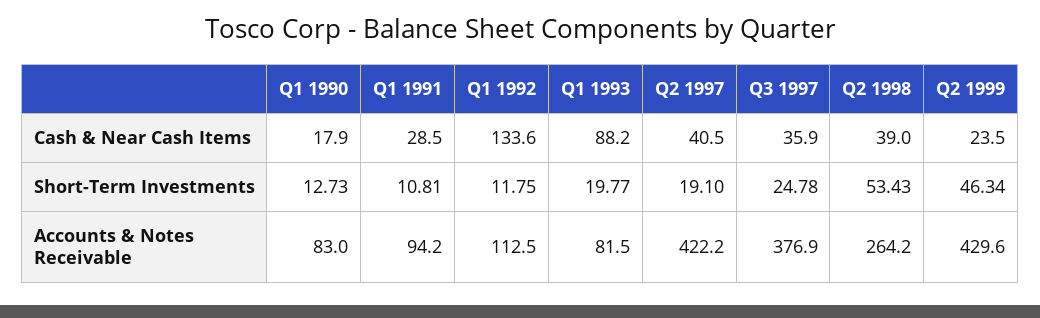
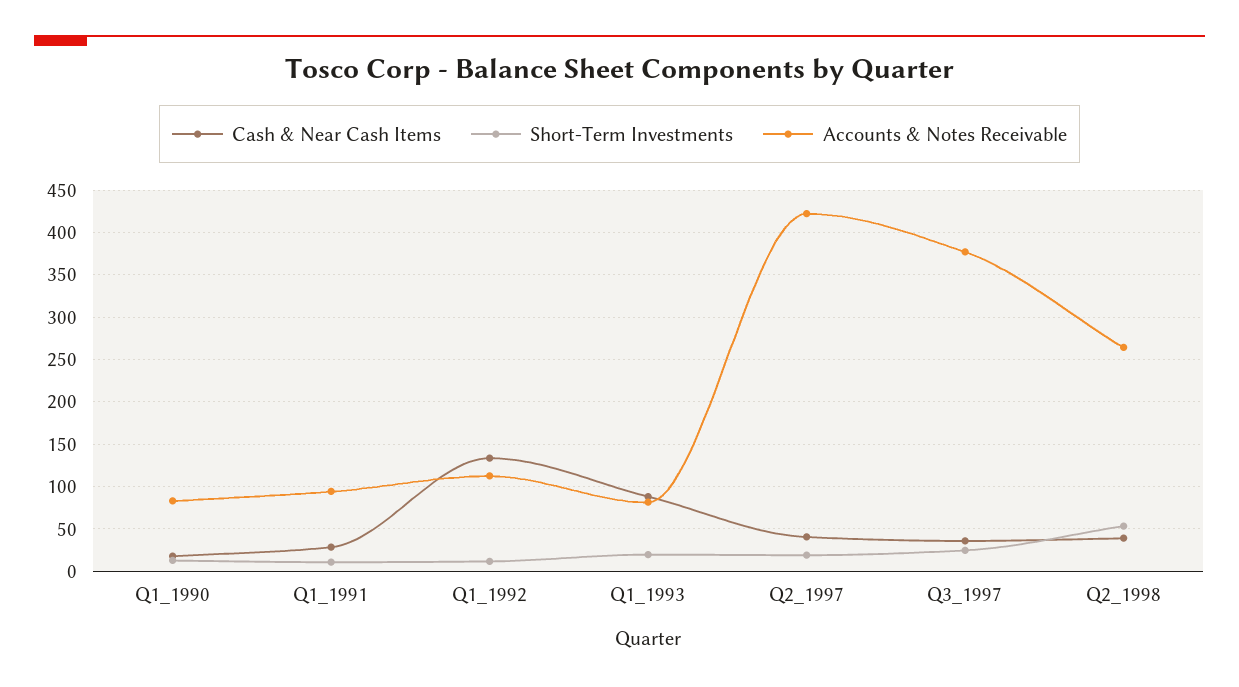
Cash & Near Cash Items, Q2 1999: 23.5 -> none
Short-Term Investments, Q2 1999: 46.34 -> none
Accounts & Notes Receivable, Q2 1999: 429.6 -> none

